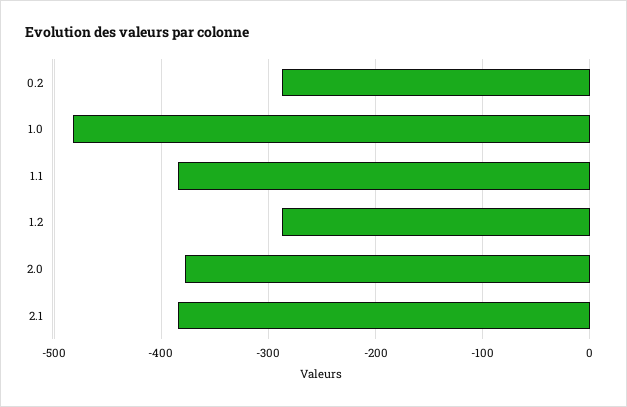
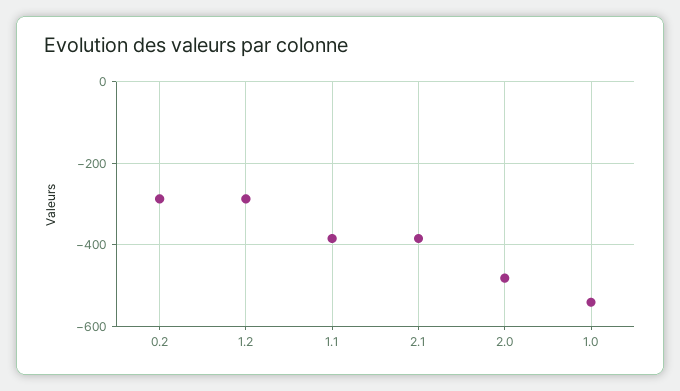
1.0: -480 -> -540
2.0: -380 -> -480

